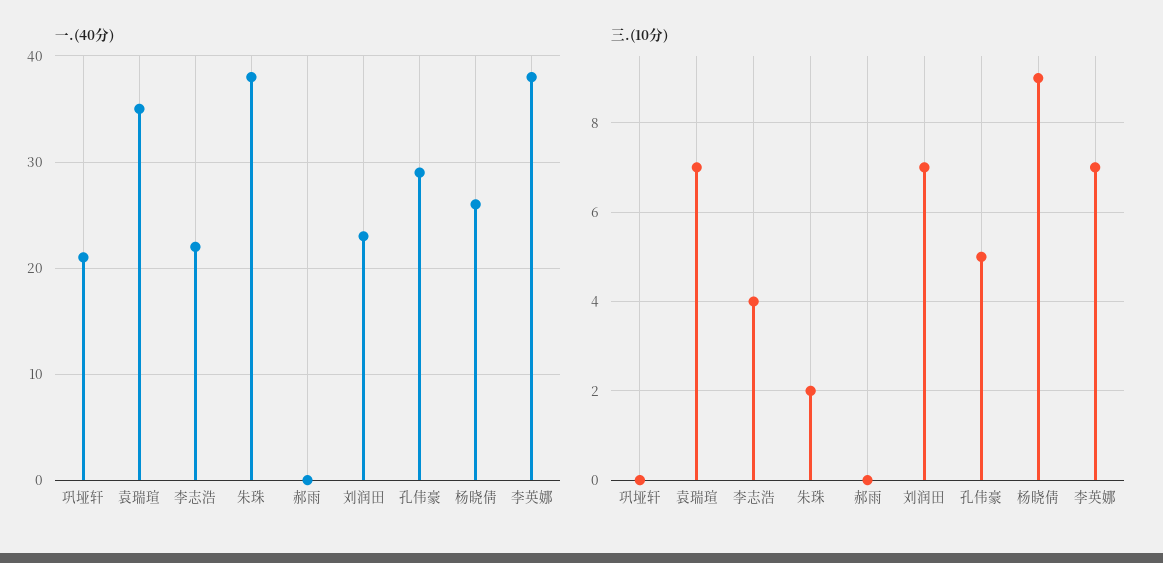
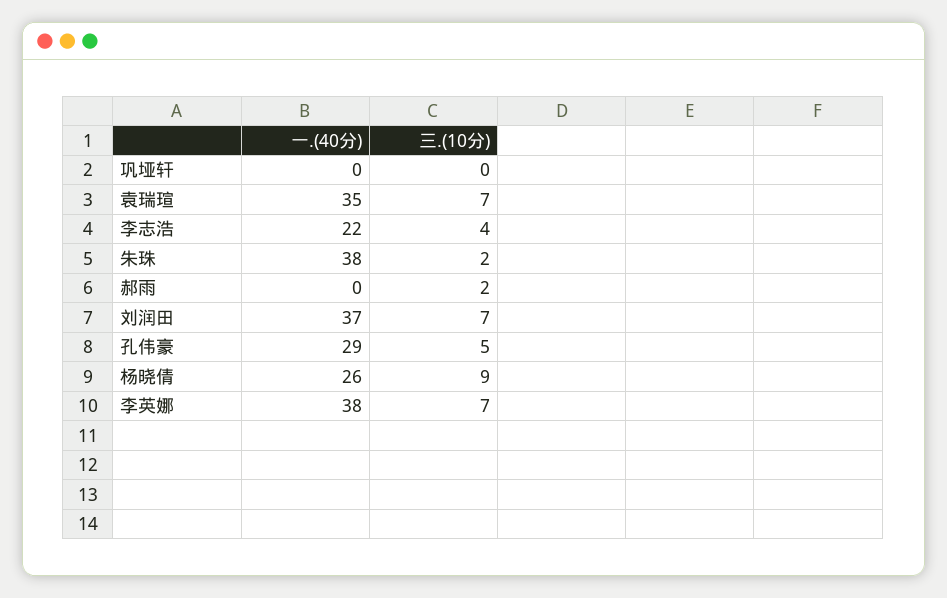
一.(40分), 巩垭轩: 21 -> 0
一.(40分), 刘润田: 23 -> 37
三.(10分), 郝雨: 0 -> 2

